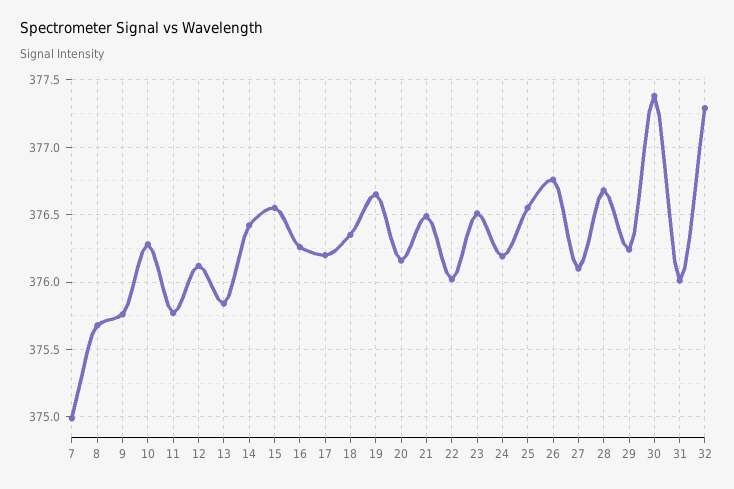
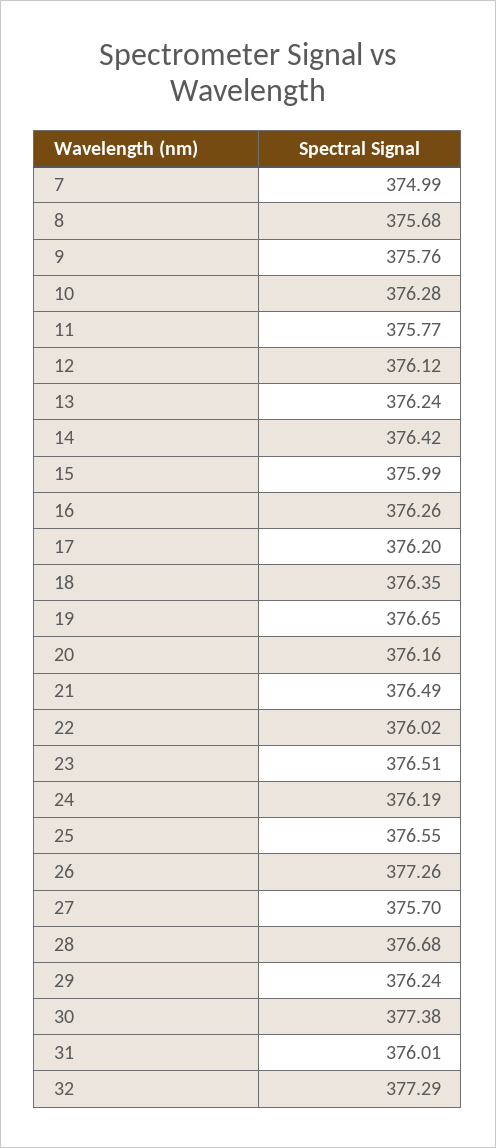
13: 375.85 -> 376.24
15: 376.55 -> 375.99
26: 376.75 -> 377.26
27: 376.1 -> 375.7

